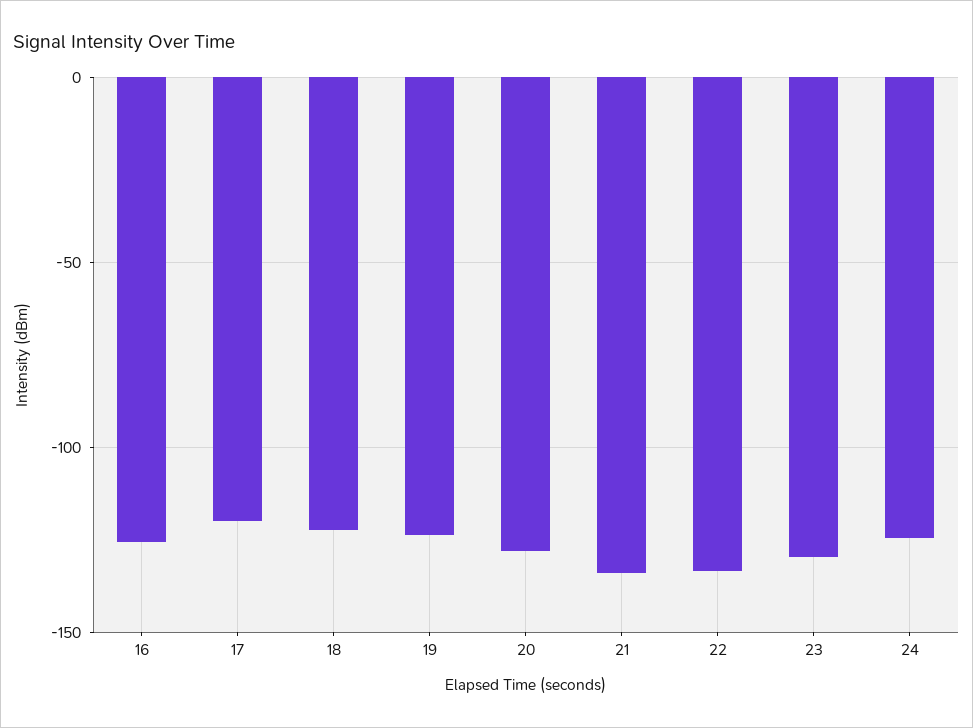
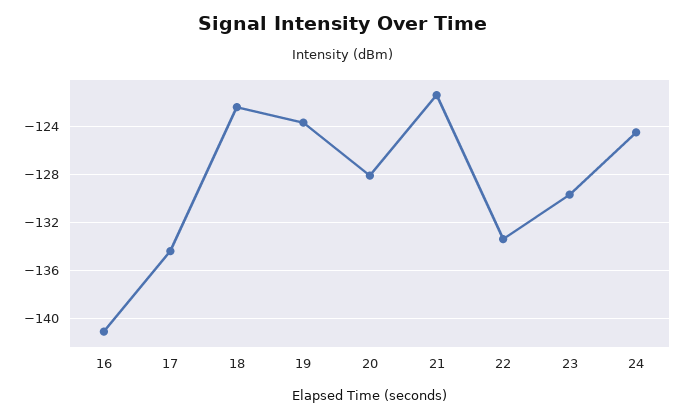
16: -125 -> -141
17: -120 -> -134.5
21: -135 -> -121.5

